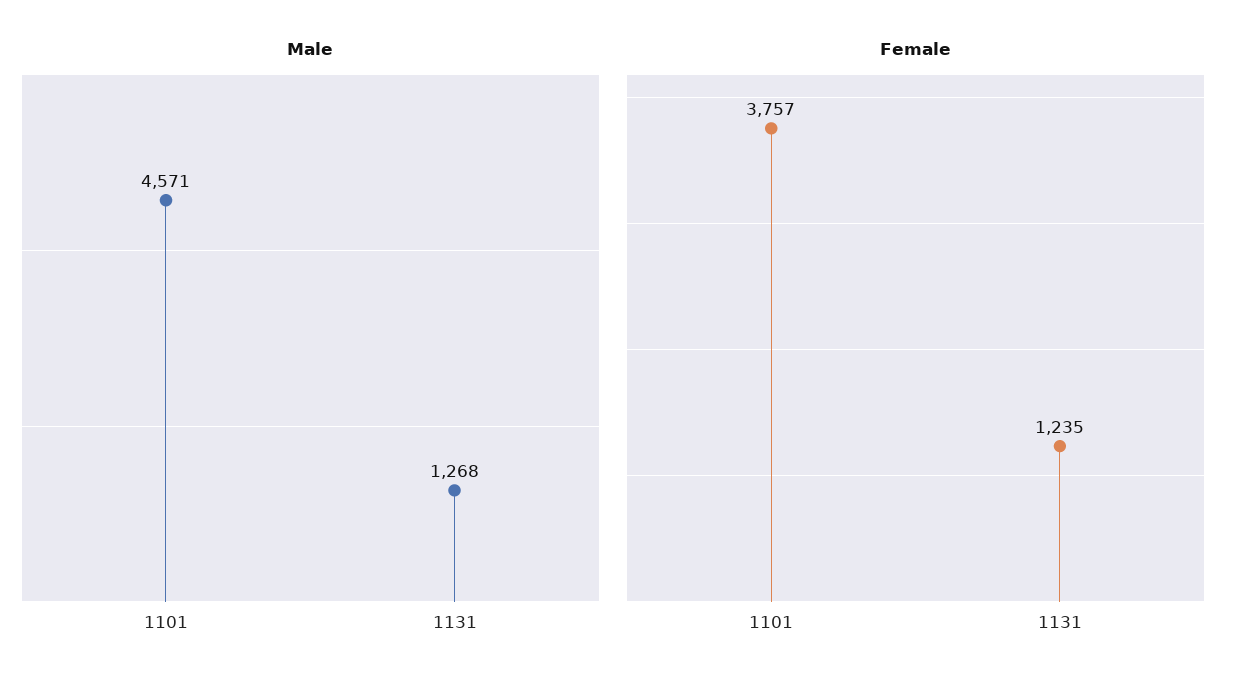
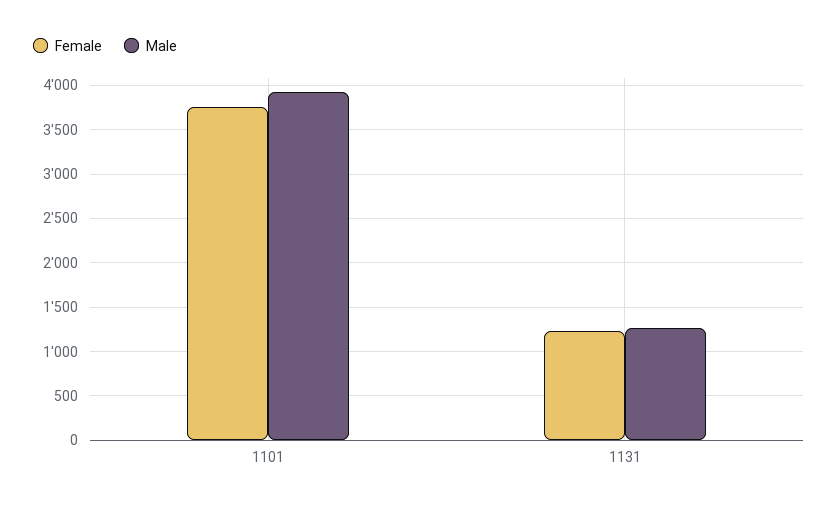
Male, 1101: 4571 -> 3900

